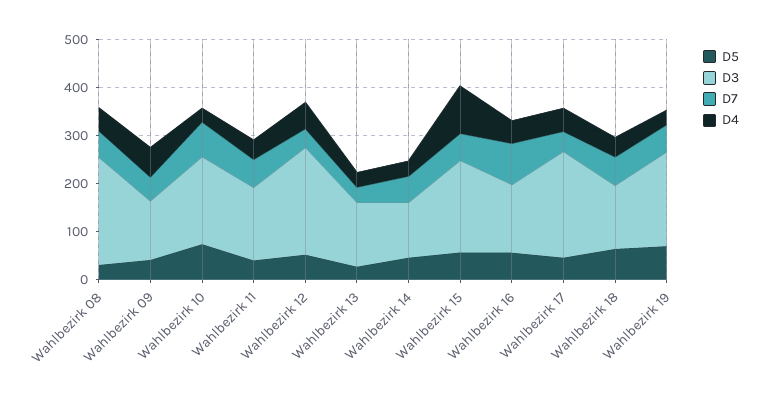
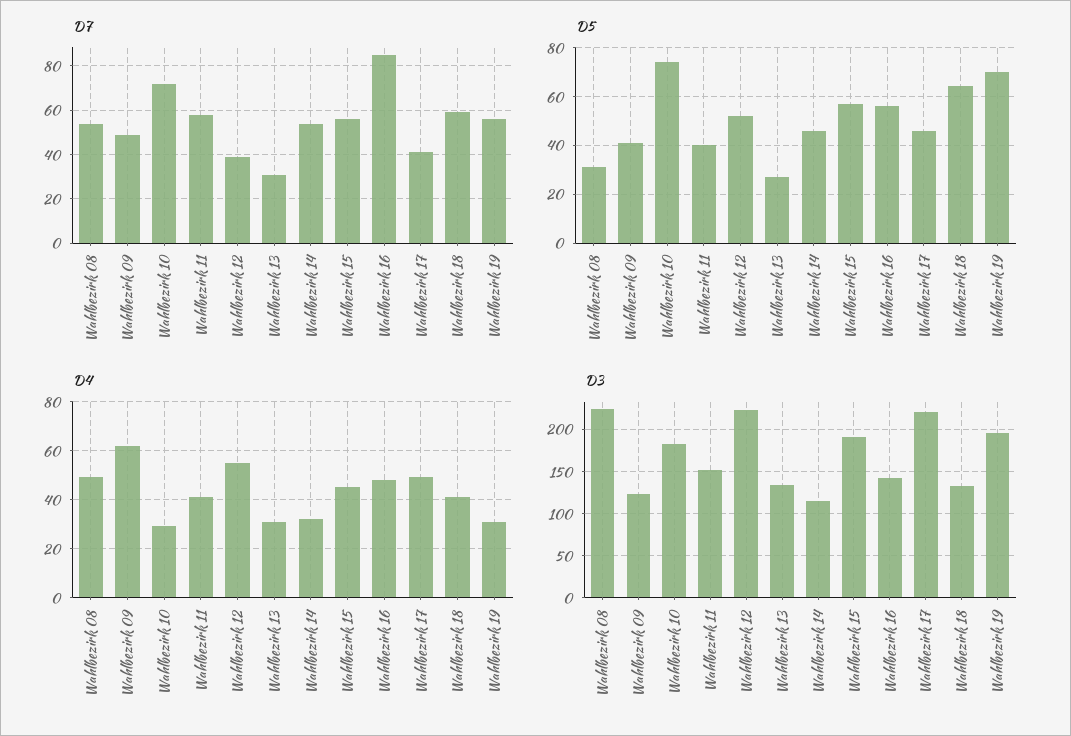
D4, Wahlbezirk 15: 100 -> 45

